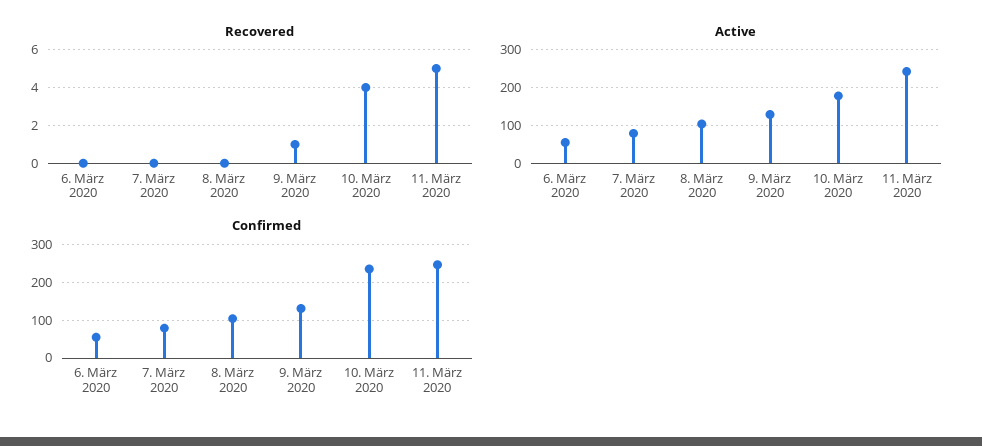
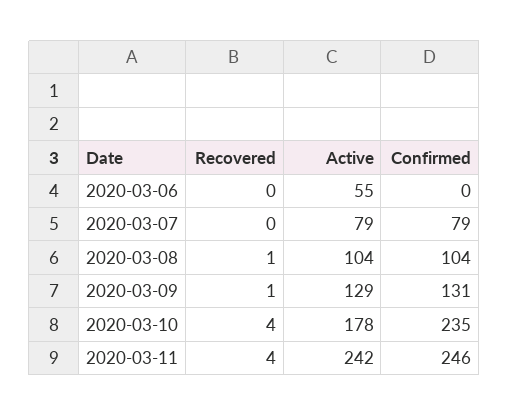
Recovered, 8. März 2020: 0 -> 1
Recovered, 11. März 2020: 5 -> 4
Confirmed, 6. März 2020: 60 -> 0

